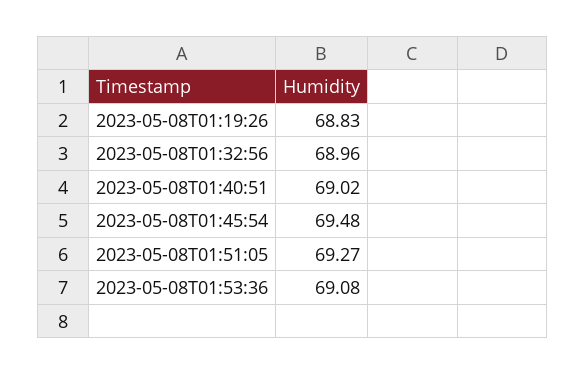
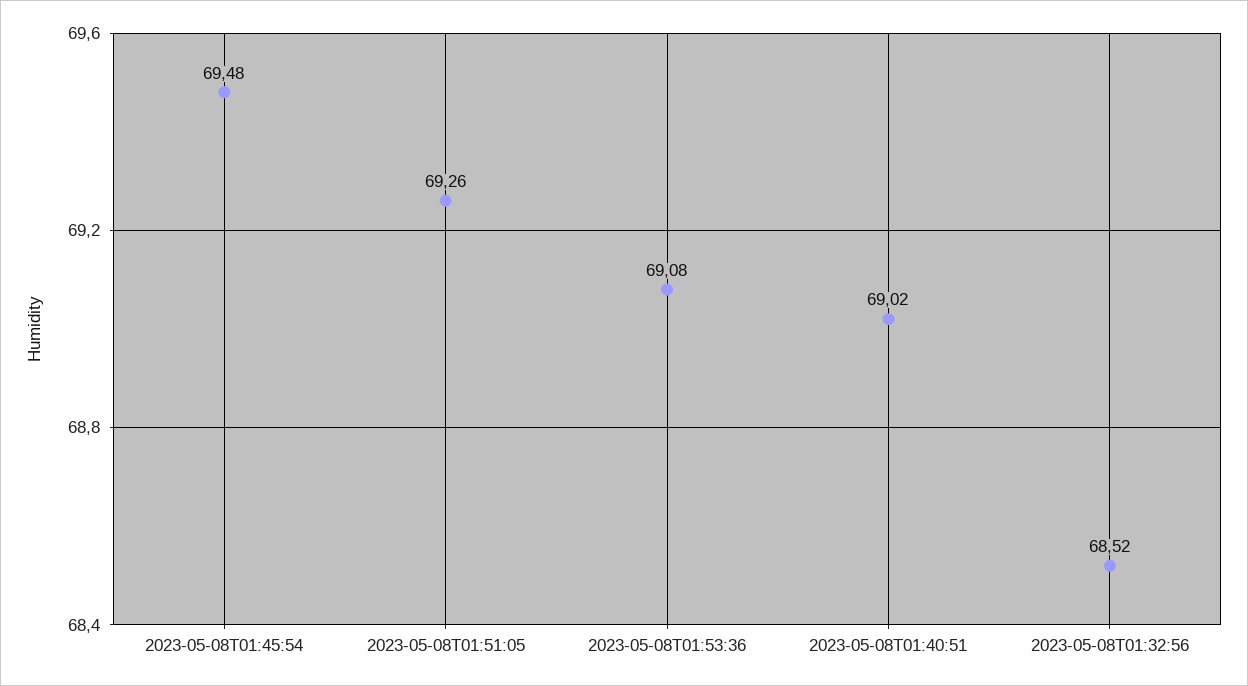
2023-05-08T01:19:26: 68.83 -> none
2023-05-08T01:32:56: 68.96 -> 68.52
2023-05-08T01:51:05: 69.27 -> 69.26

